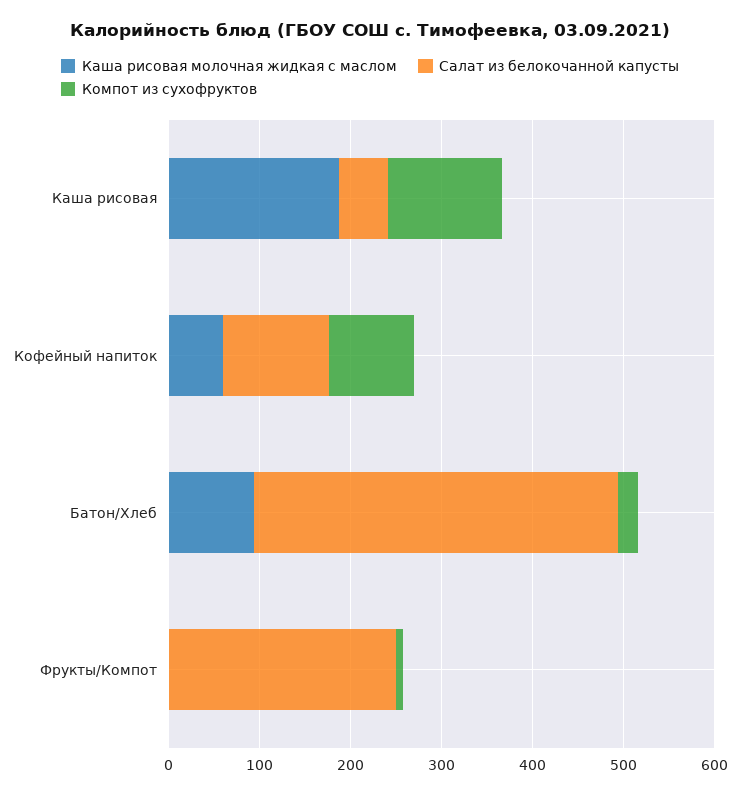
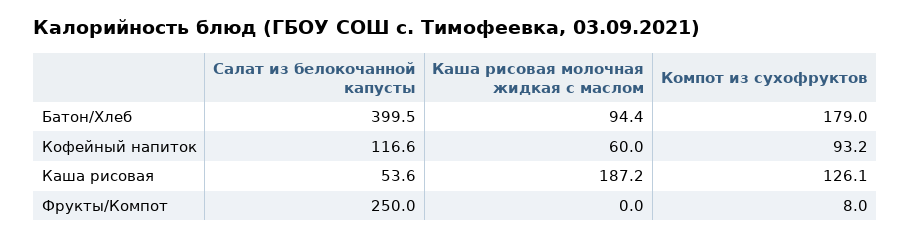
Компот из сухофруктов, Батон/Хлеб: 20 -> 179

